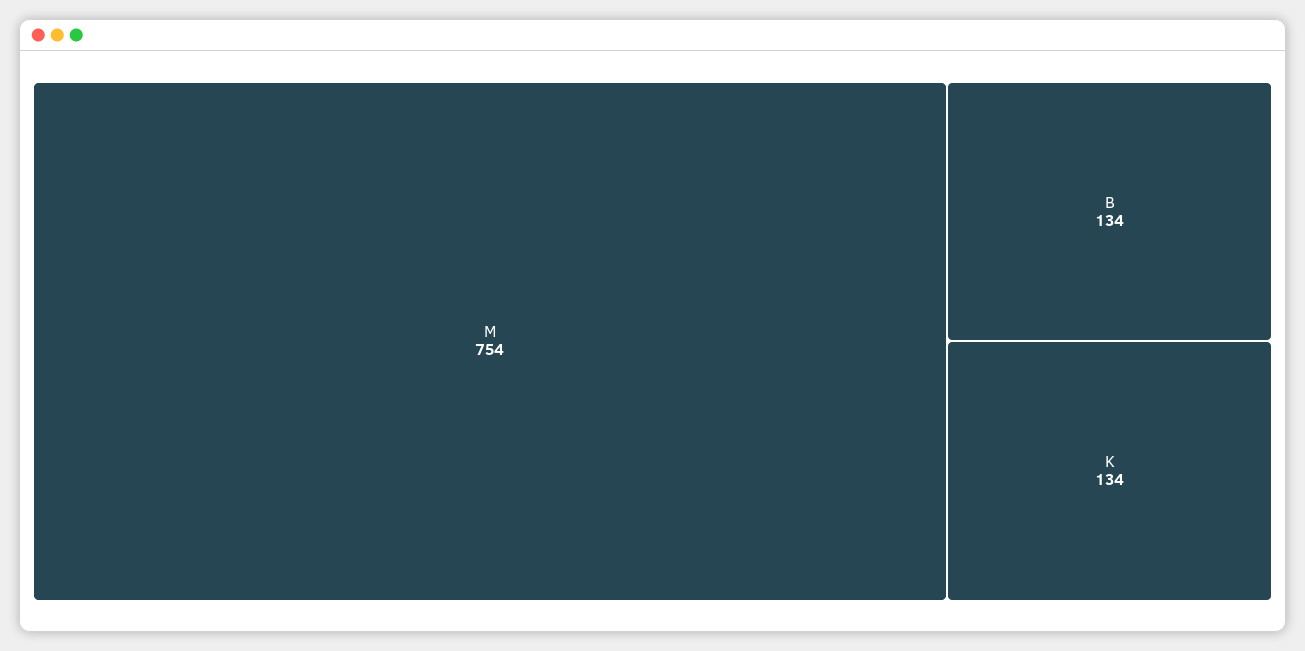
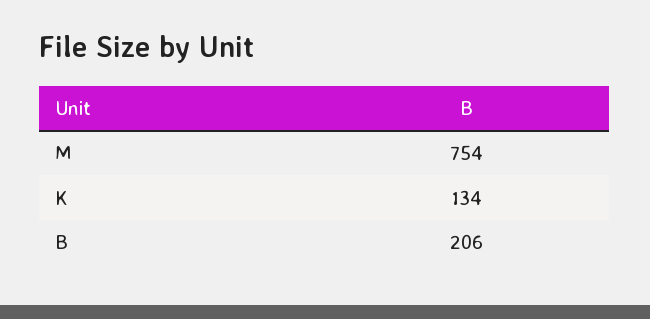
B: 134 -> 206

